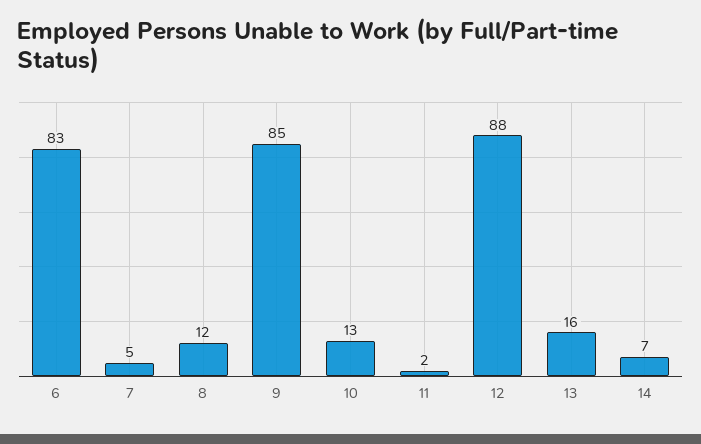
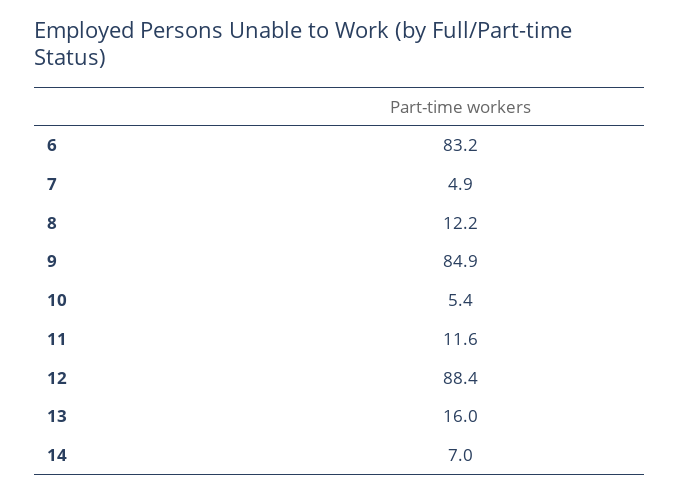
10: 13 -> 5.4
11: 2 -> 11.6

